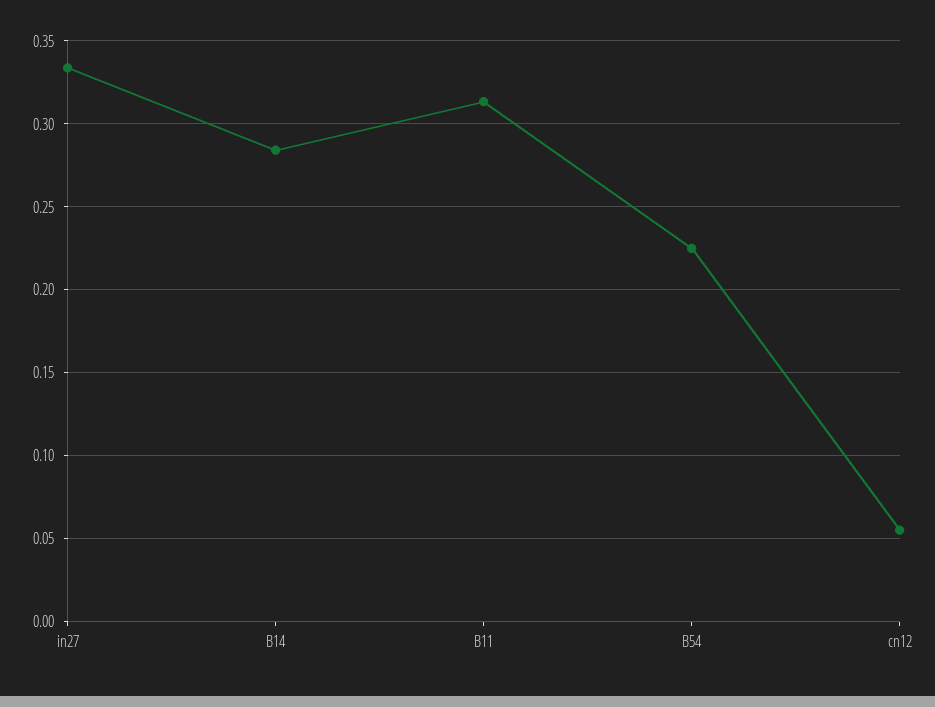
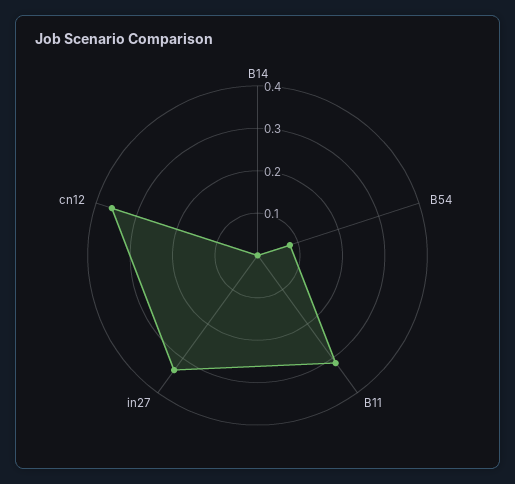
B14: 0.285 -> 0
B54: 0.225 -> 0.08
cn12: 0.055 -> 0.36

